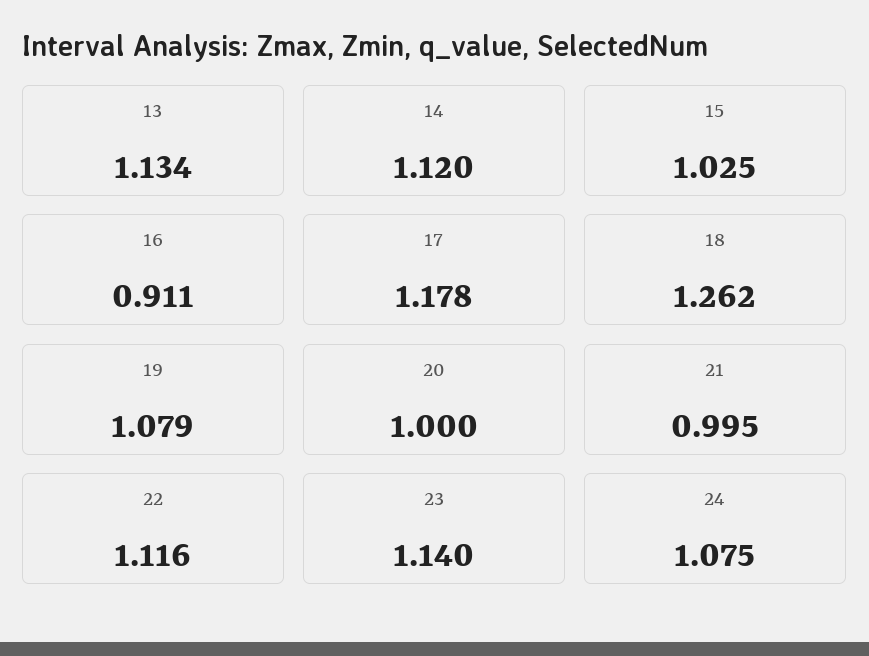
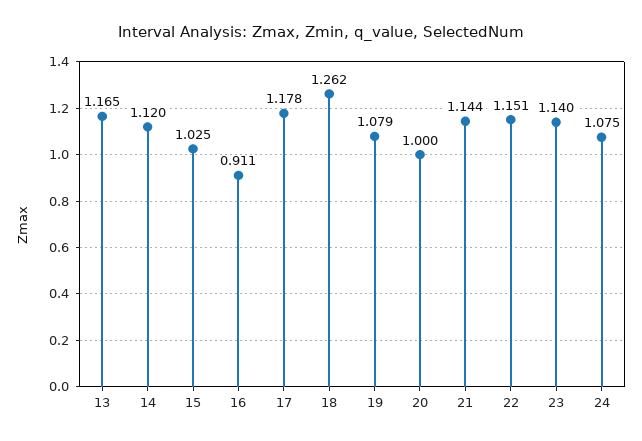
13: 1.134 -> 1.165
21: 0.995 -> 1.144
22: 1.116 -> 1.151

